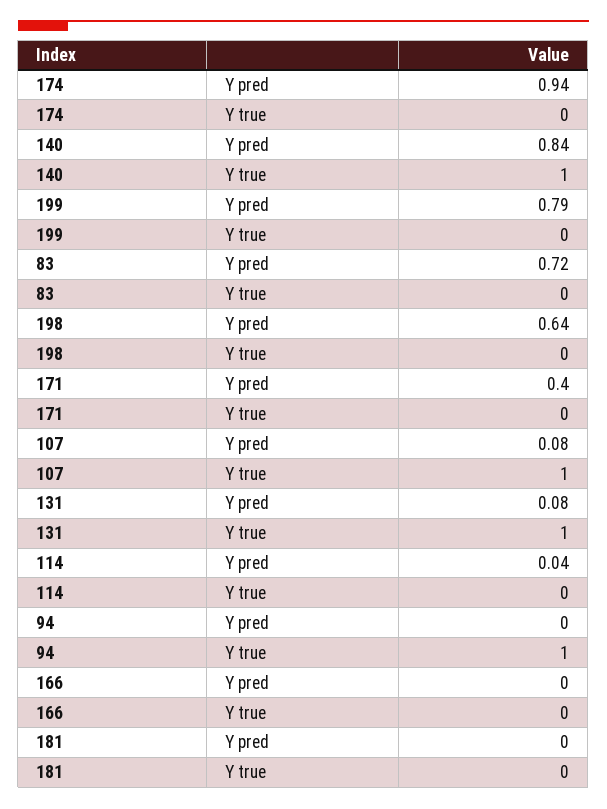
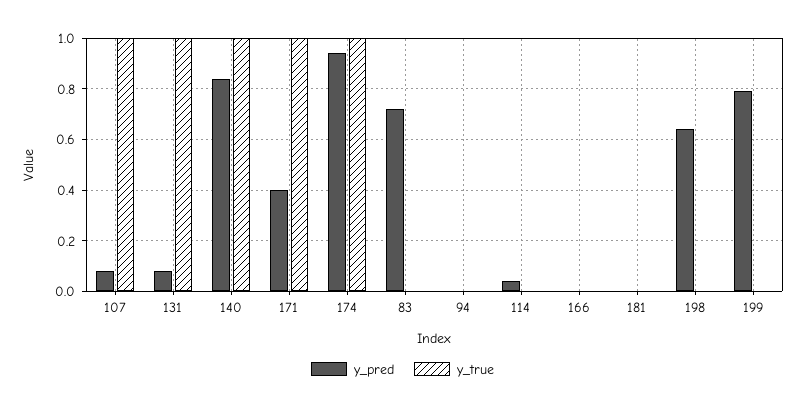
Y true, 174: 0 -> 1
Y true, 171: 0 -> 1
Y true, 94: 1 -> 0

